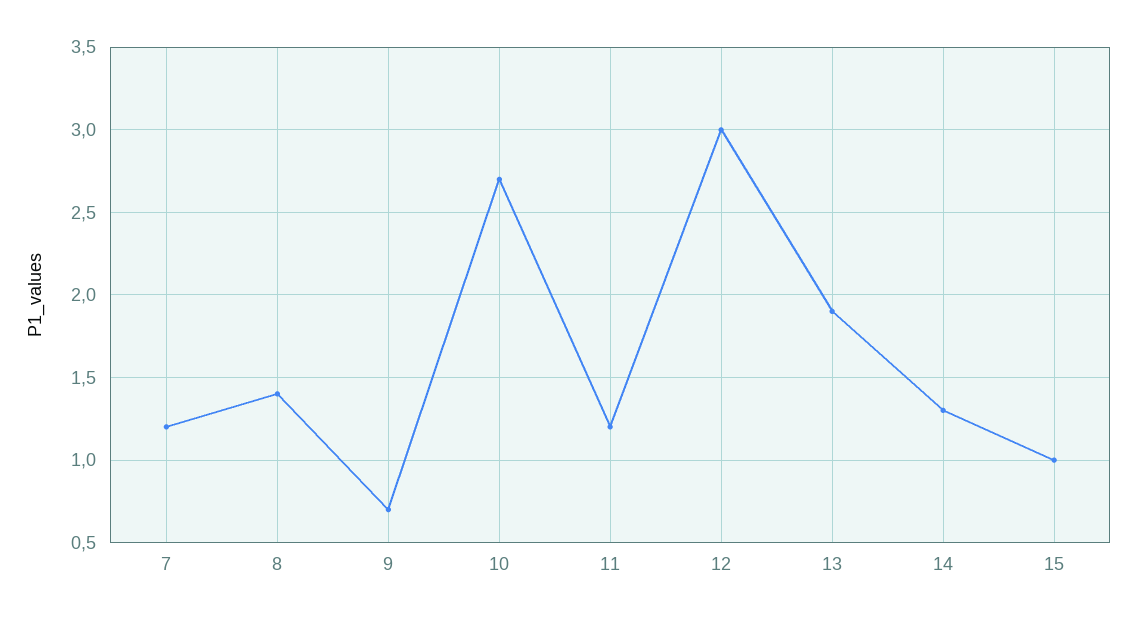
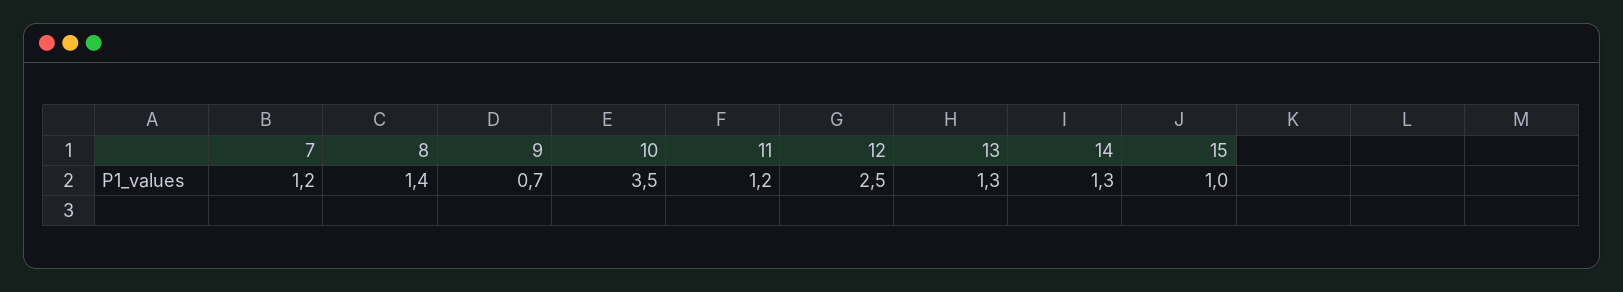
10: 2.7 -> 3.5
12: 3 -> 2.5
13: 1.9 -> 1.3

